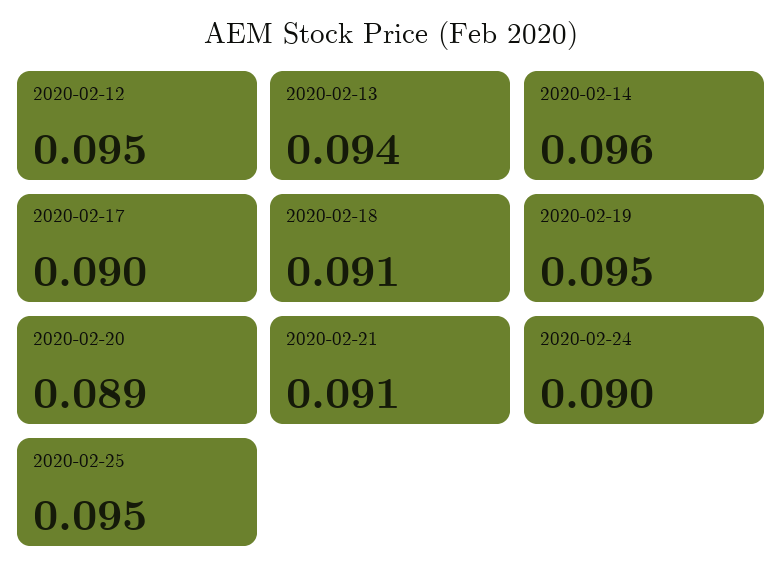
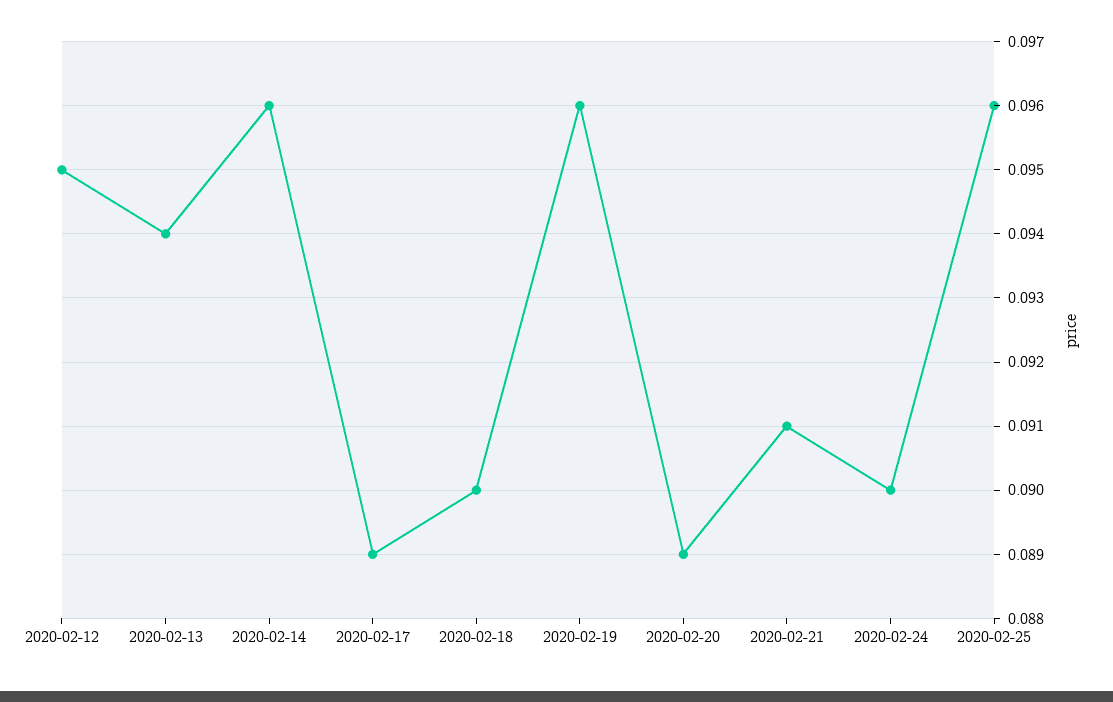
2020-02-17: 0.09 -> 0.089
2020-02-18: 0.091 -> 0.09
2020-02-19: 0.095 -> 0.096
2020-02-25: 0.095 -> 0.096

